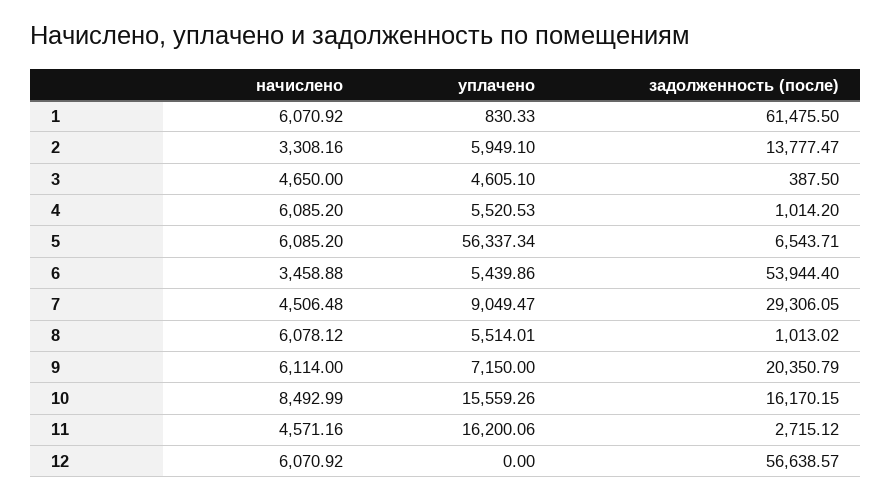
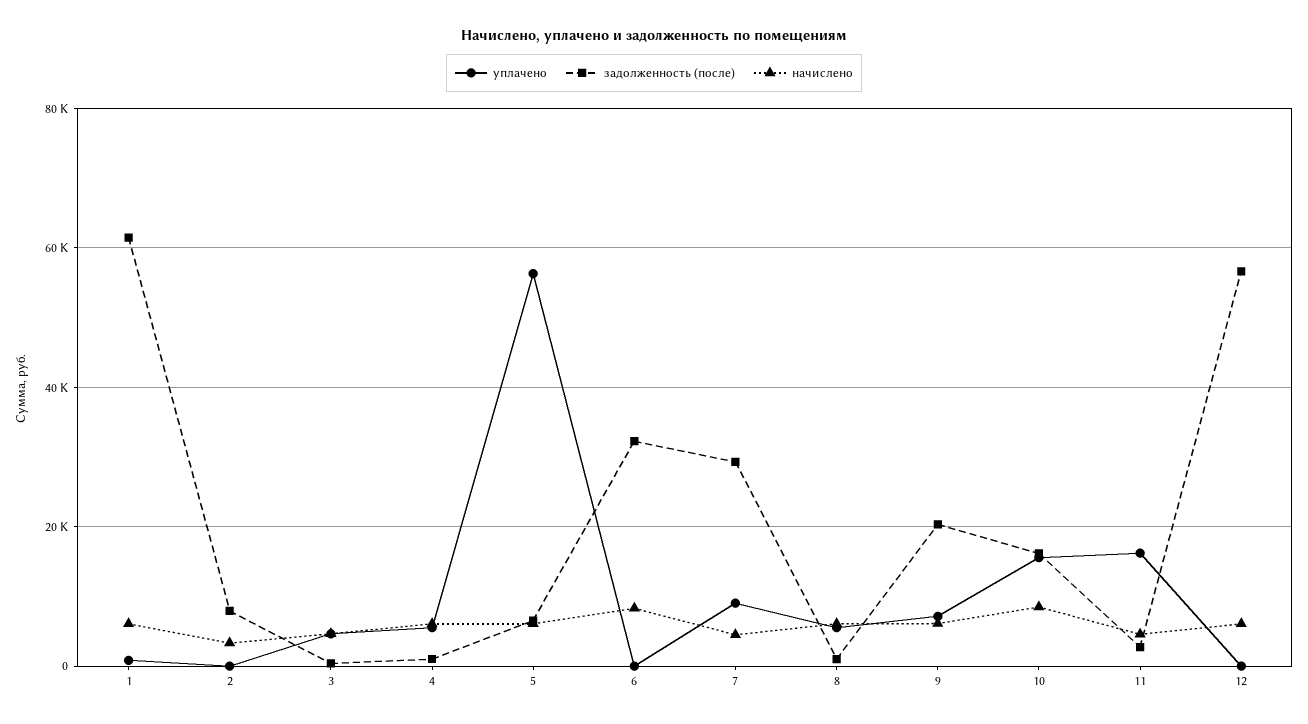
уплачено, 2: 5949.1 -> 0
задолженность (после), 2: 13777.47 -> 8000
начислено, 6: 3458.88 -> 8000
уплачено, 6: 5439.86 -> 0
задолженность (после), 6: 53944.4 -> 32000

